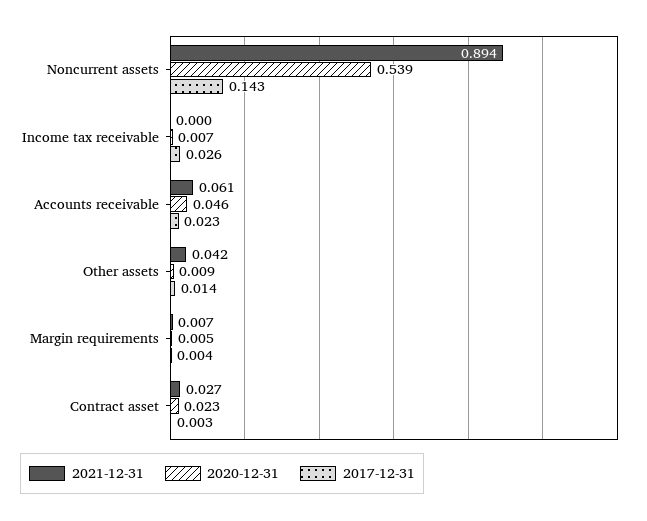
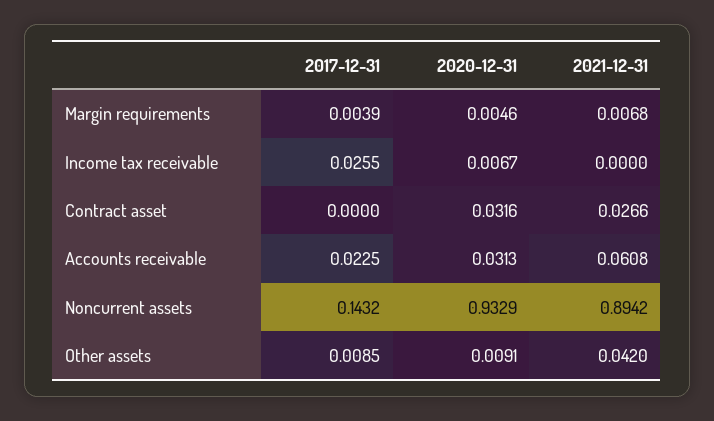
2020-12-31, Noncurrent assets: 0.539 -> 0.9329
2020-12-31, Accounts receivable: 0.046 -> 0.0313
2017-12-31, Other assets: 0.014 -> 0.0085
2020-12-31, Contract asset: 0.023 -> 0.0316
2017-12-31, Contract asset: 0.003 -> 0

